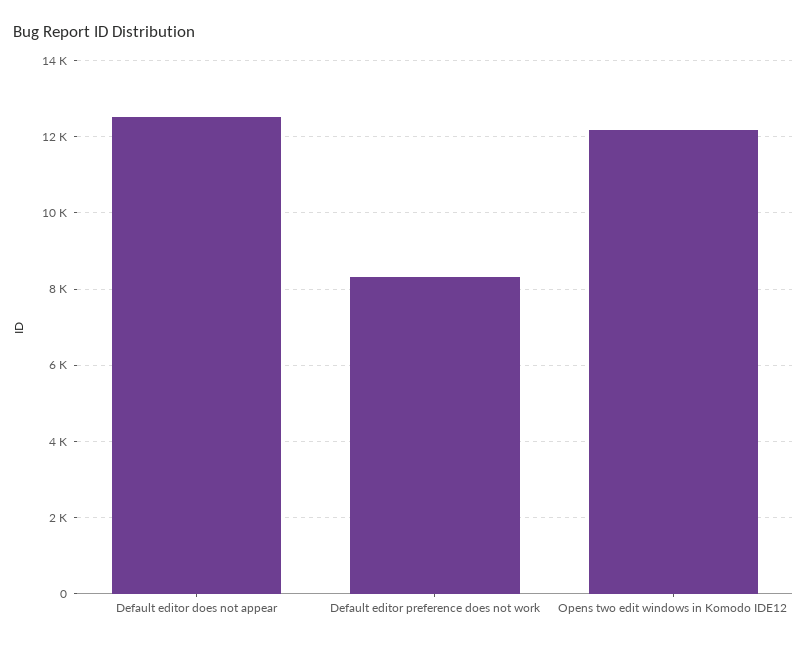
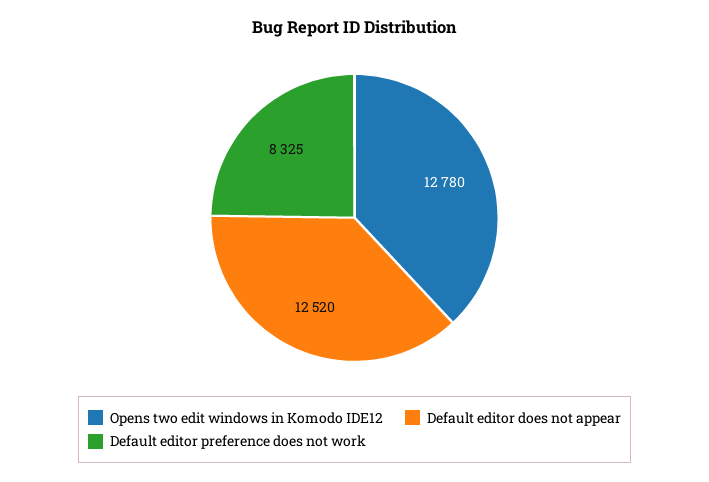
Opens two edit windows in Komodo IDE12: 12200 -> 12780

